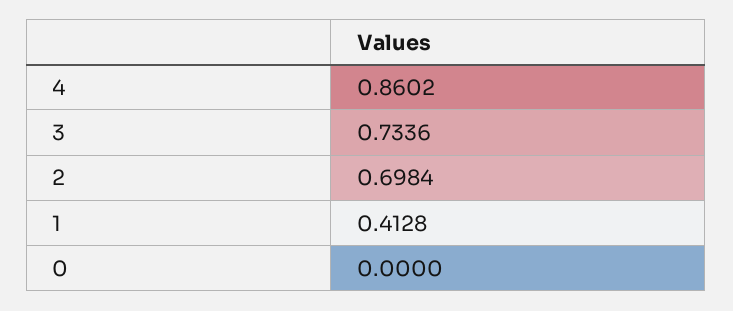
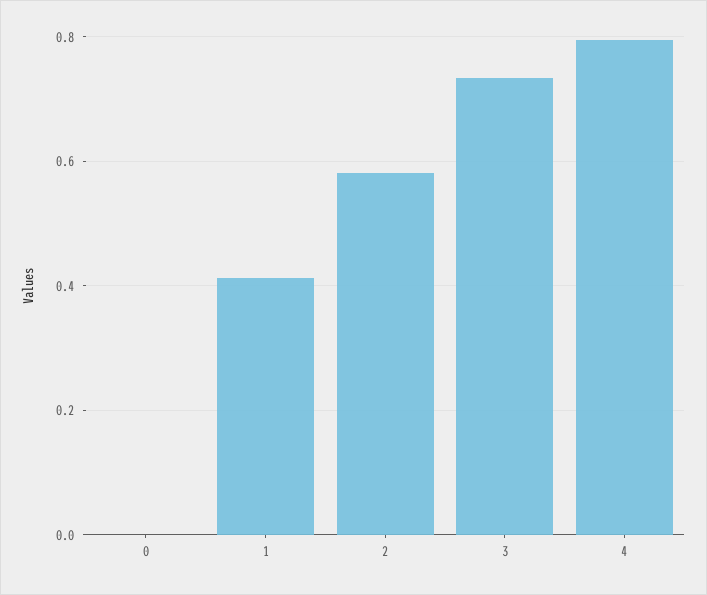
4: 0.8602 -> 0.8
2: 0.6984 -> 0.58

